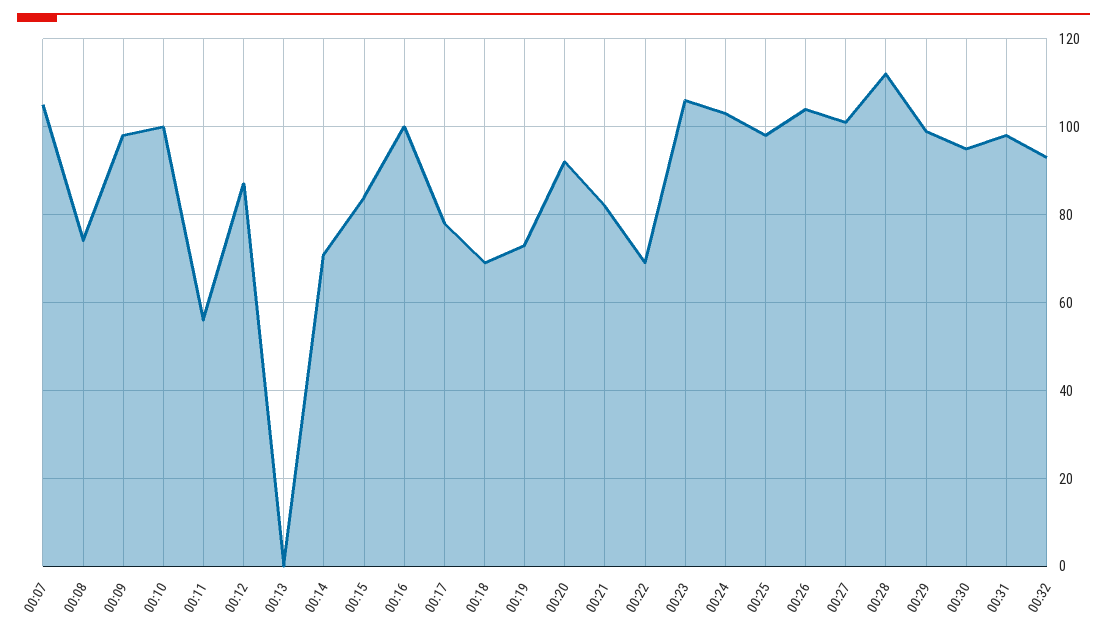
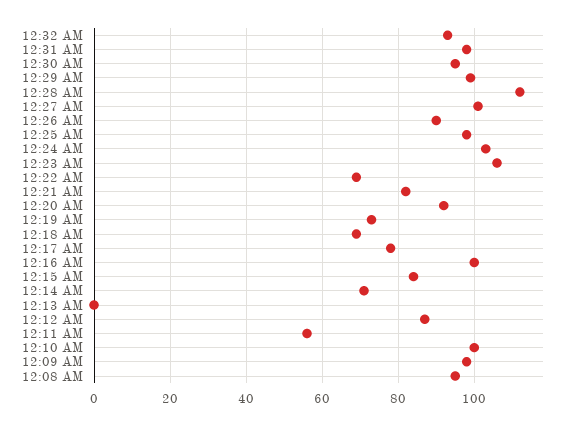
00:07: 105 -> none
00:08: 75 -> 95
00:26: 105 -> 90

